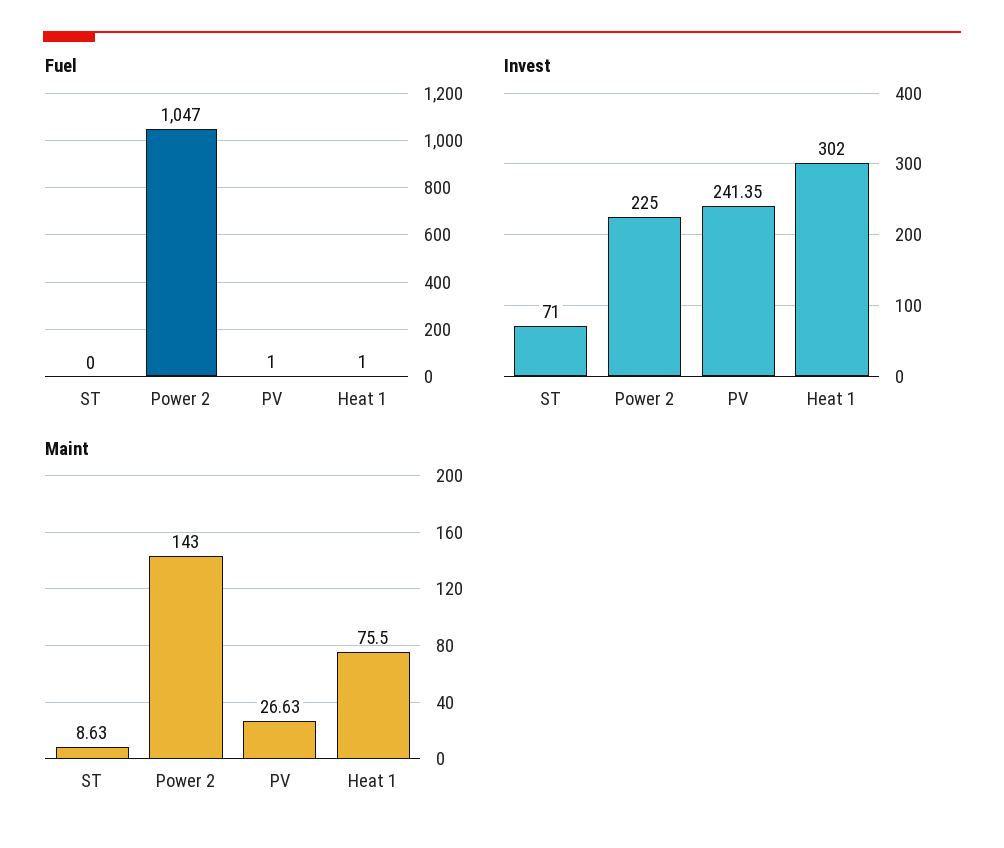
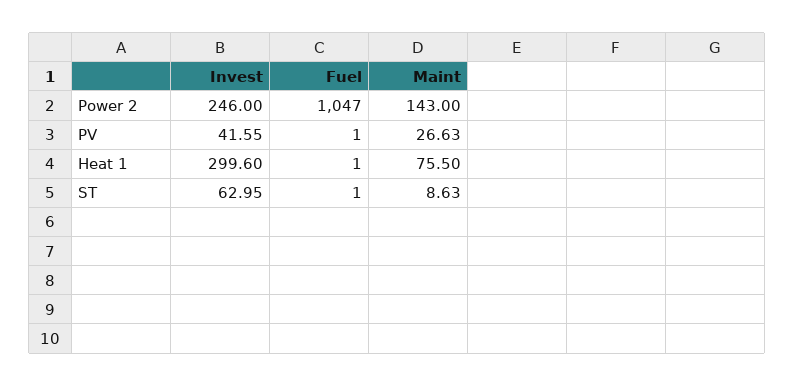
Fuel, ST: 0 -> 1
Invest, ST: 71 -> 62.95
Invest, Power 2: 225 -> 246
Invest, PV: 241.35 -> 41.55
Invest, Heat 1: 302 -> 299.6

